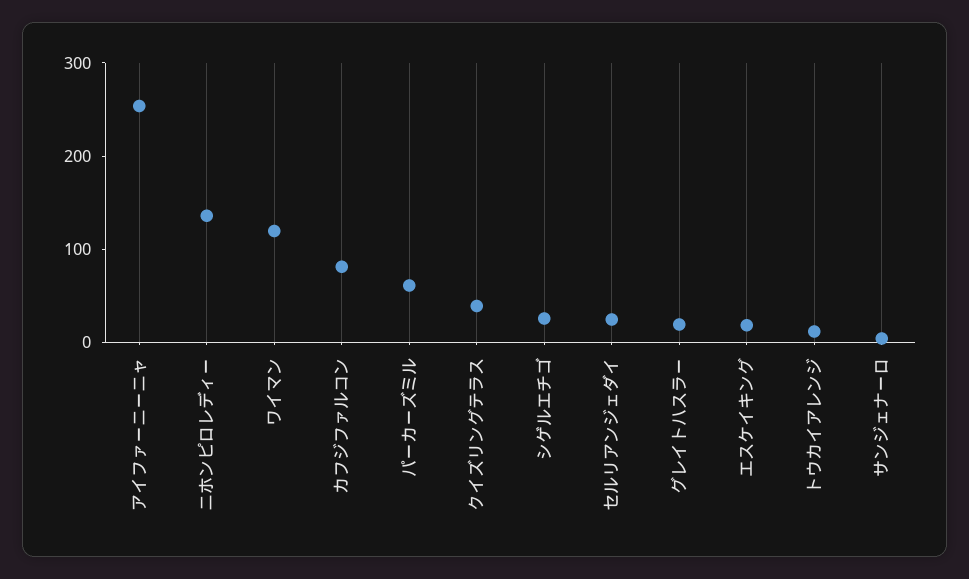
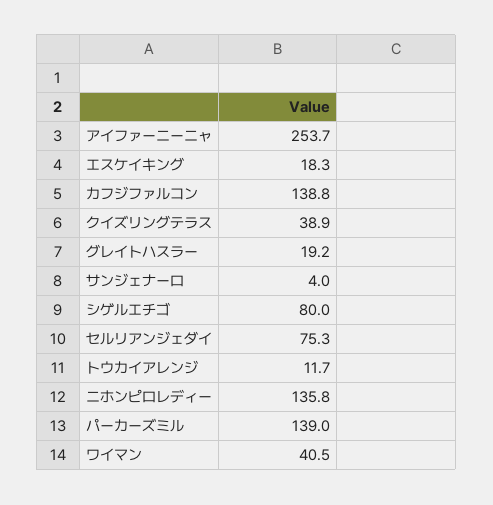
ワイマン: 120 -> 40.5
カフジファルコン: 80 -> 138.8
パーカーズミル: 60 -> 139
シゲルエチゴ: 20 -> 80
セルリアンジェダイ: 20 -> 75.3

